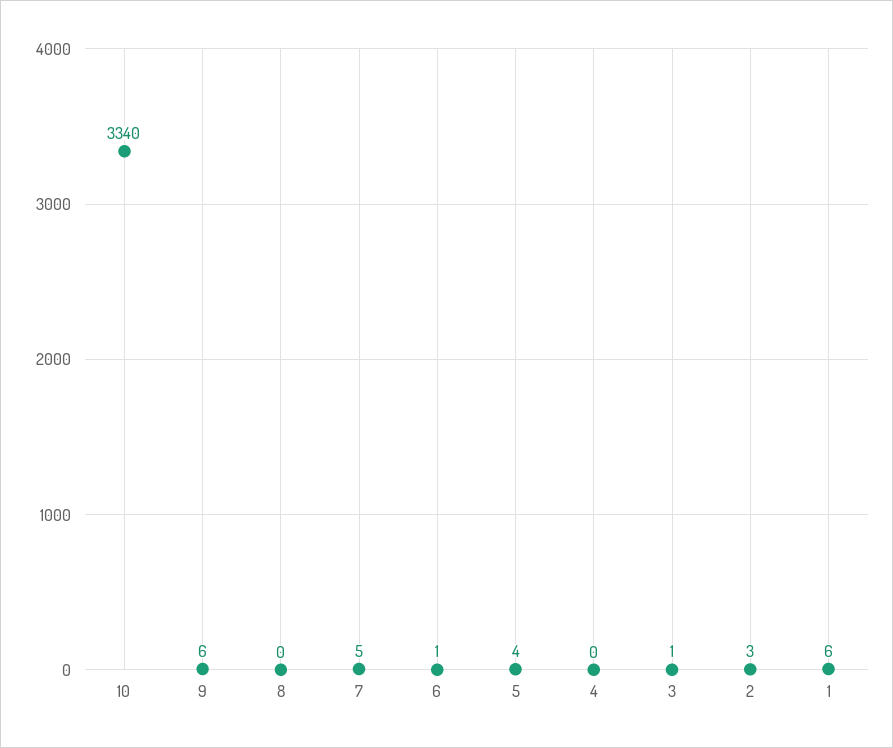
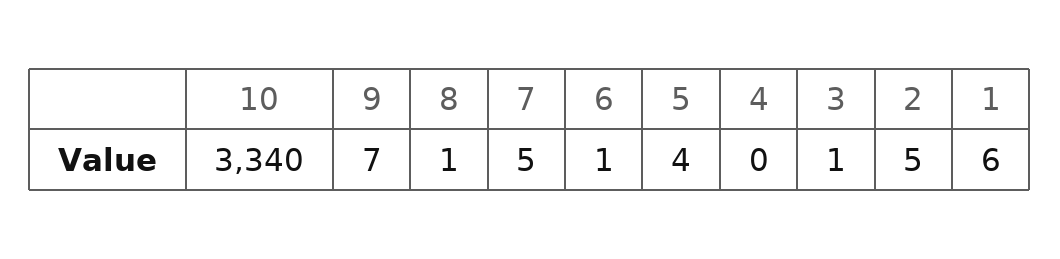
9: 6 -> 7
8: 0 -> 1
2: 3 -> 5

